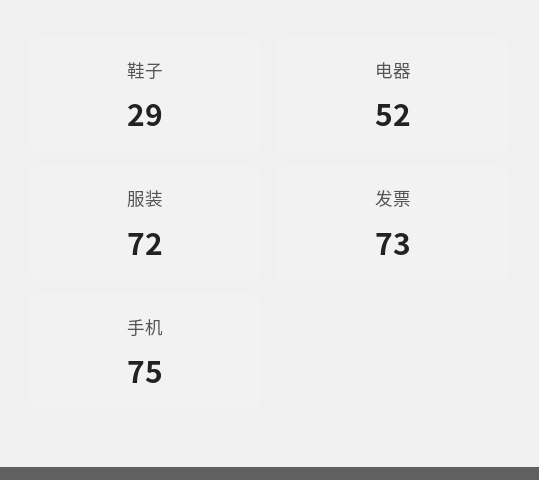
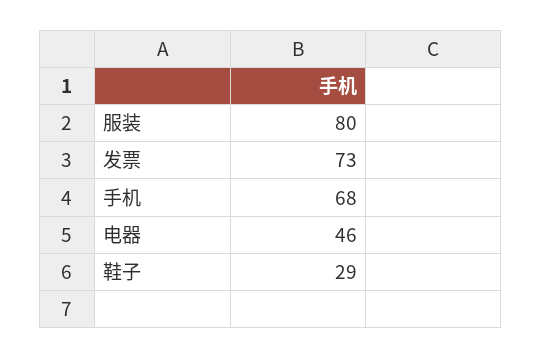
电器: 52 -> 46
服装: 72 -> 80
手机: 75 -> 68

